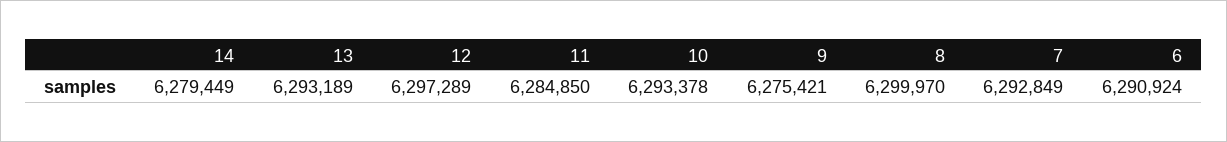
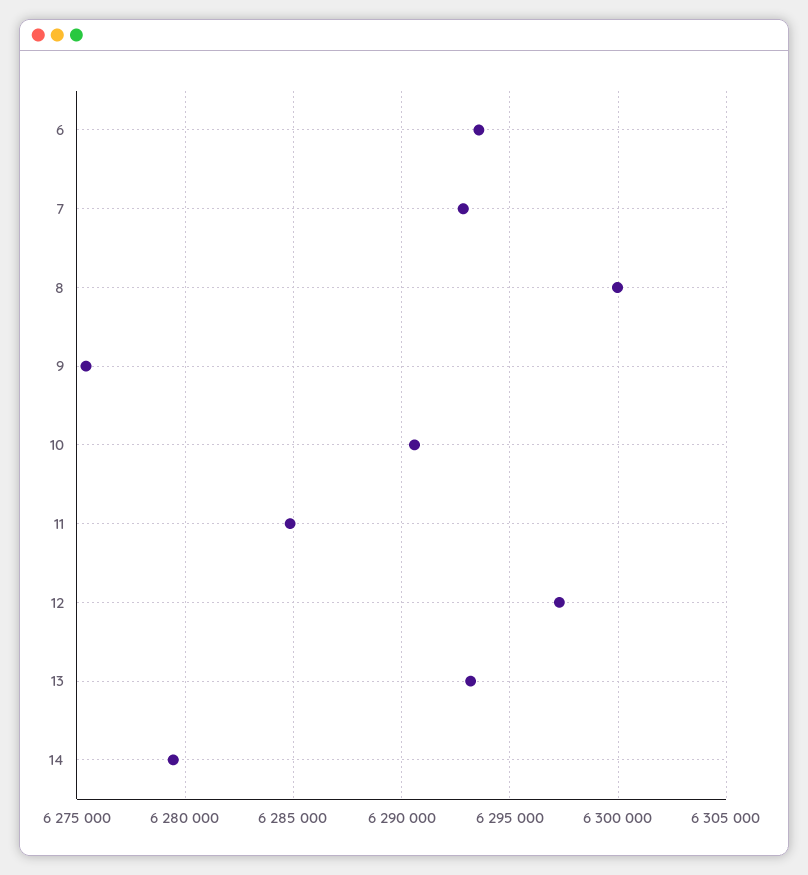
10: 6293378 -> 6290500
6: 6290924 -> 6293500

